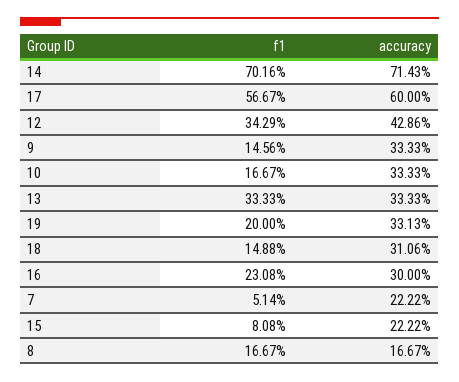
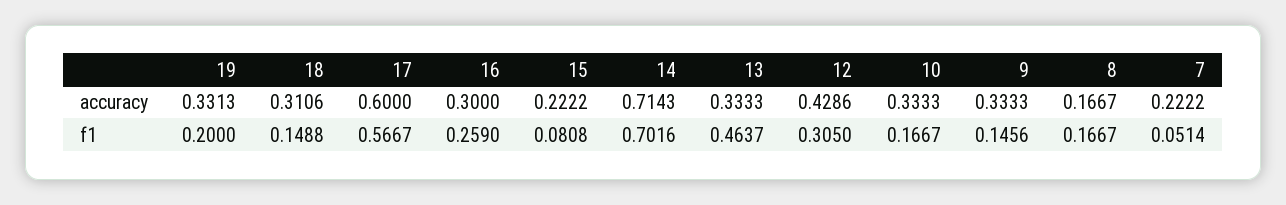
f1, 12: 0.3429 -> 0.305
f1, 13: 0.3333 -> 0.4637
f1, 16: 0.2308 -> 0.259

